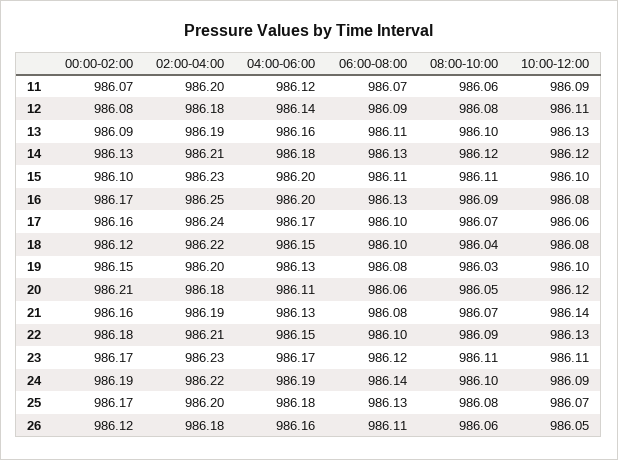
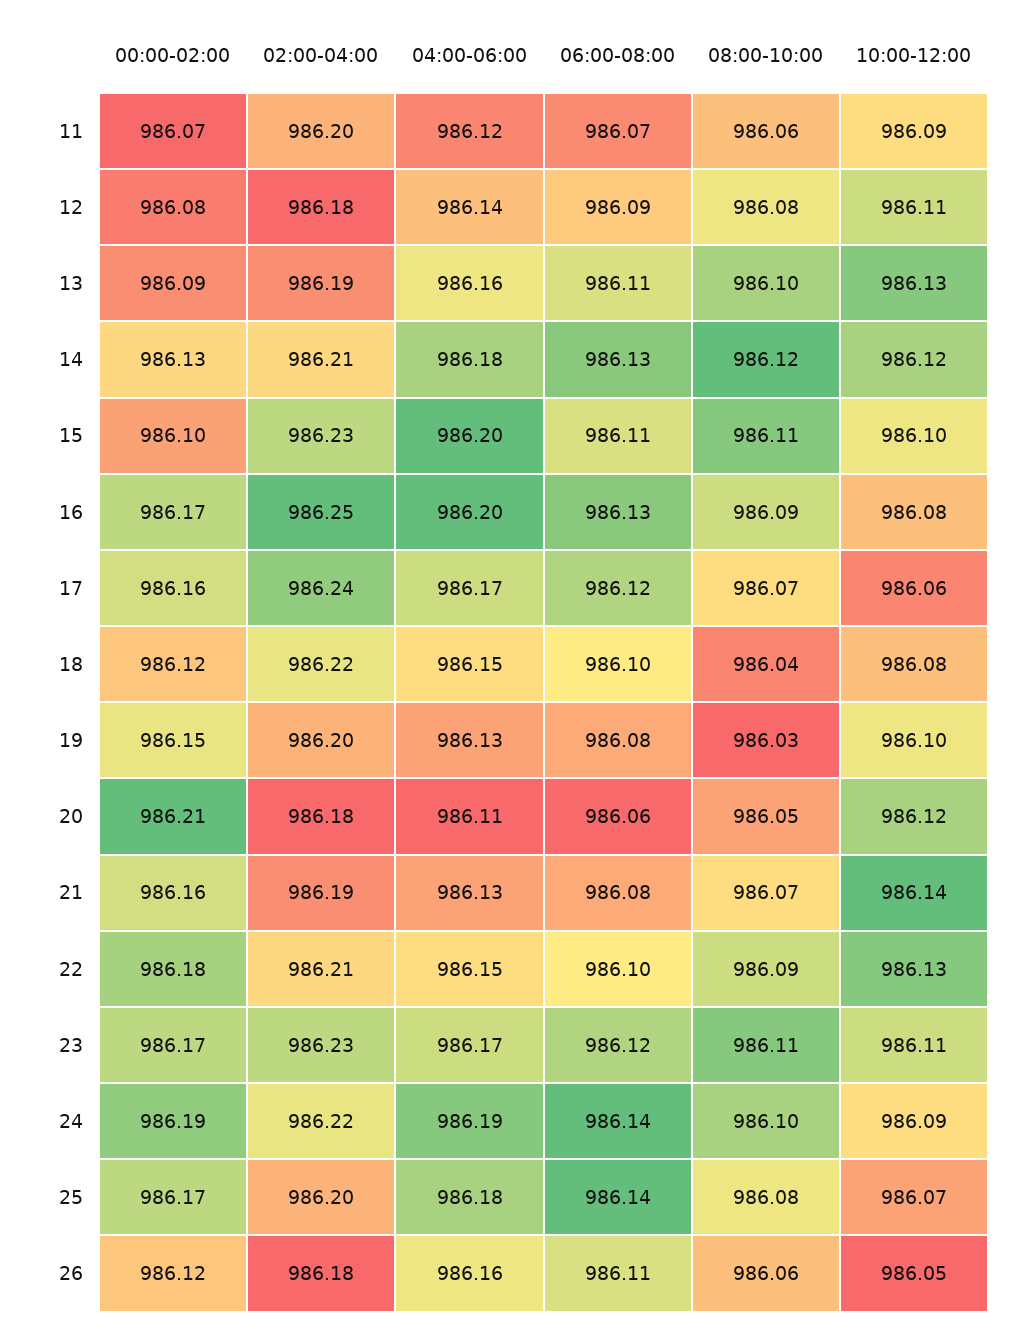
06:00-08:00, 17: 986.1 -> 986.12
06:00-08:00, 25: 986.13 -> 986.14

